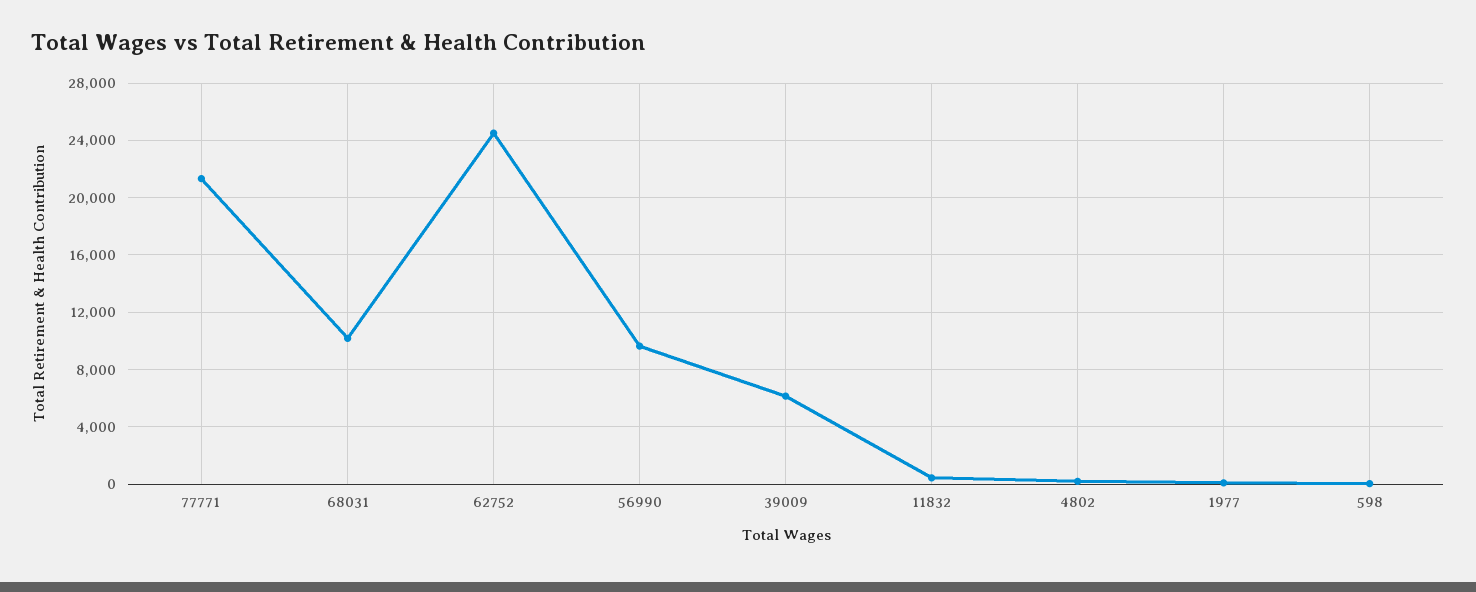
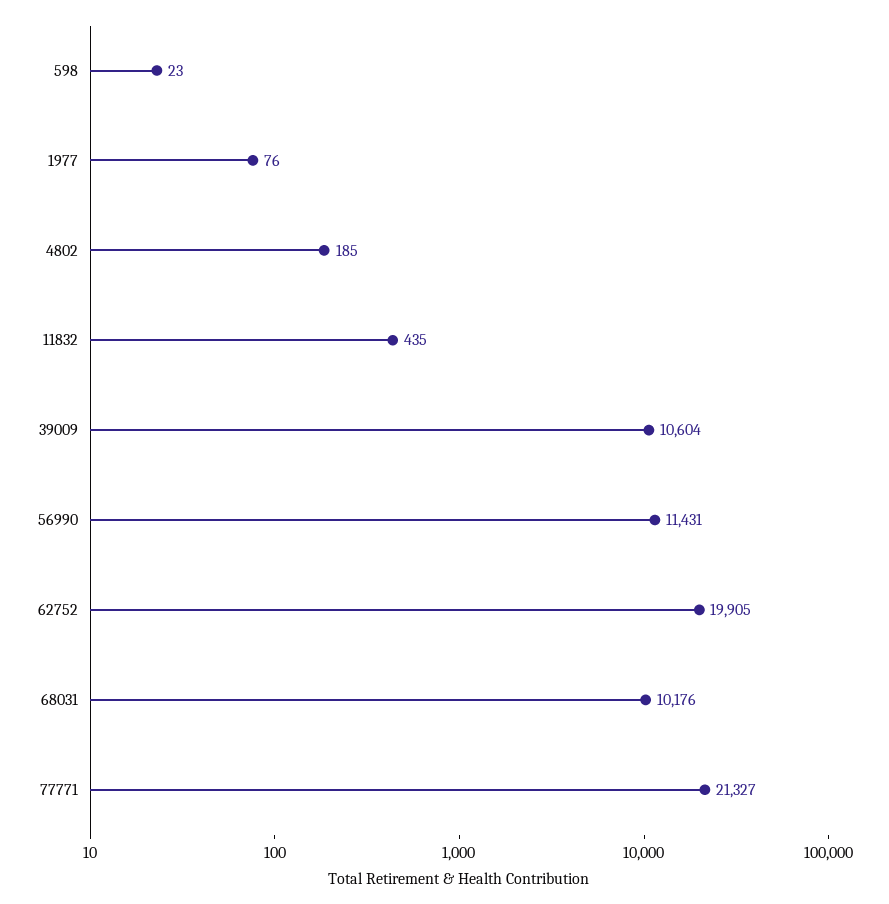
62752: 24500 -> 19905
56990: 9500 -> 11431
39009: 6000 -> 10604

